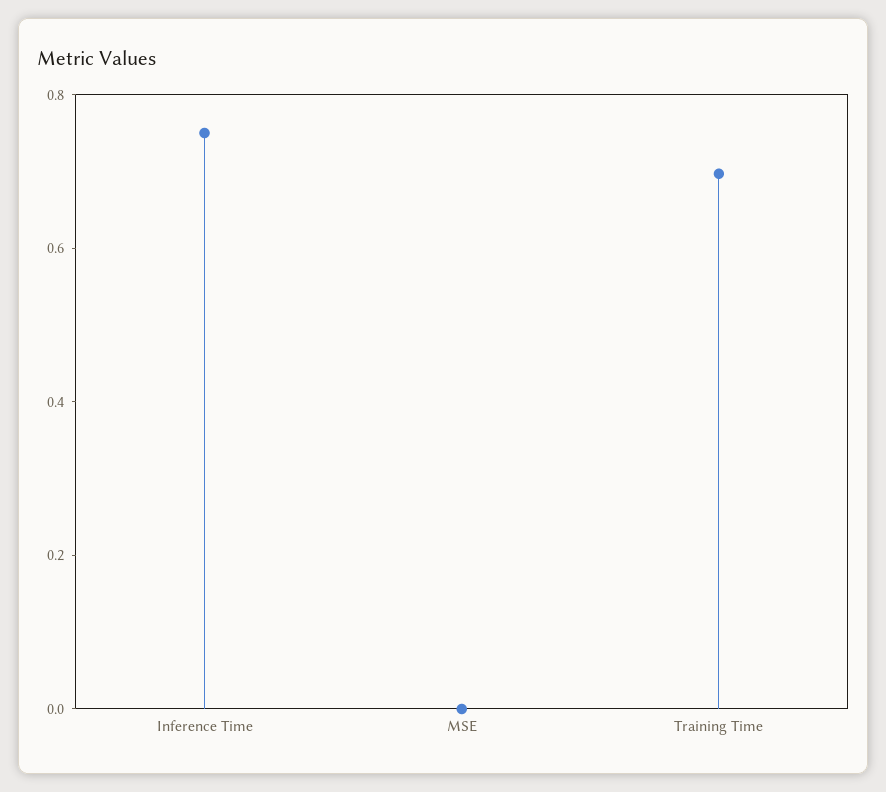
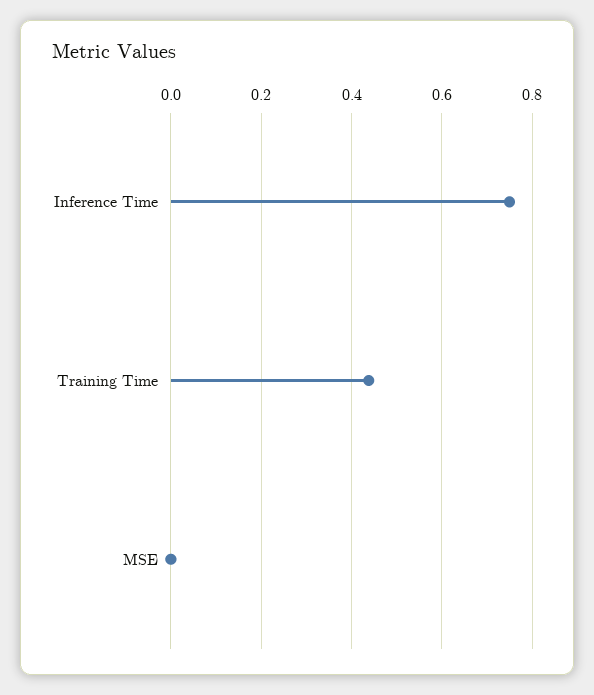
Training Time: 0.7 -> 0.44

